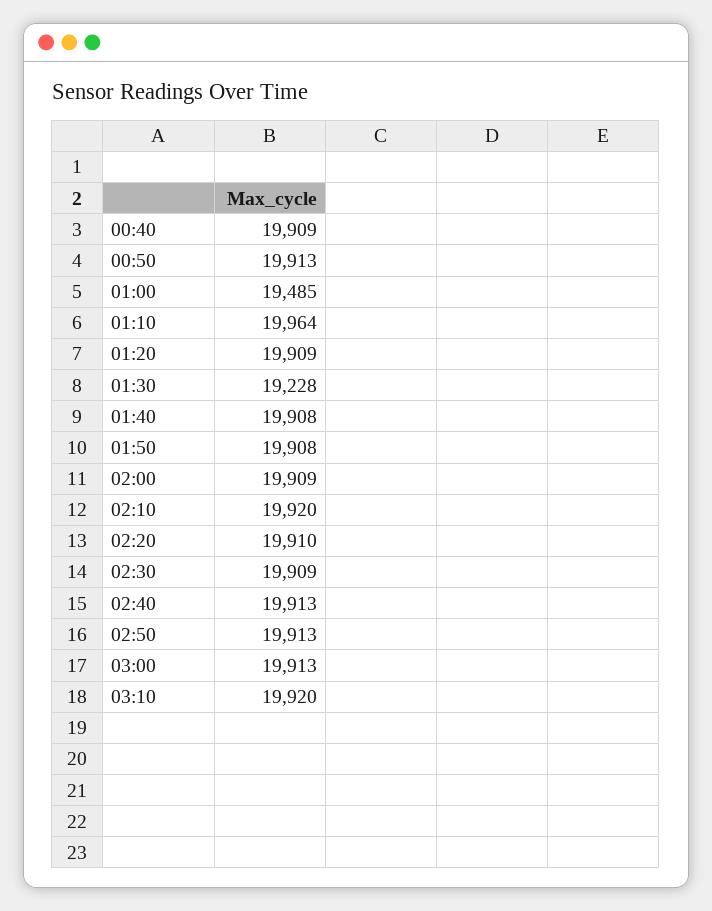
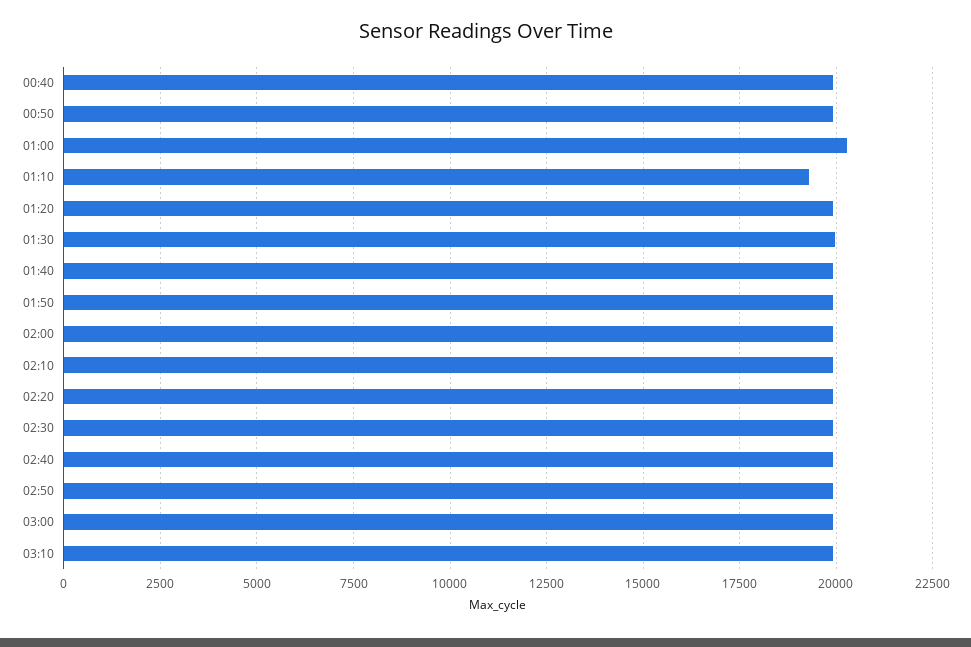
01:00: 19485 -> 20250
01:10: 19964 -> 19250
01:30: 19228 -> 20000

